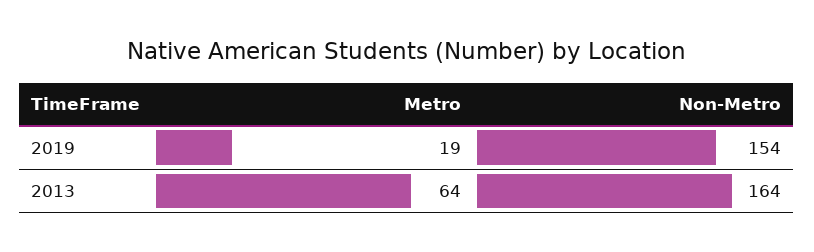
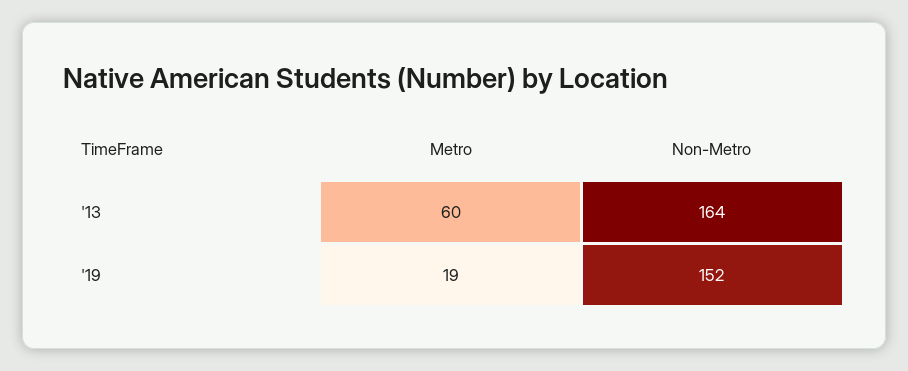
Non-Metro, 2019: 154 -> 152
Metro, 2013: 64 -> 60

